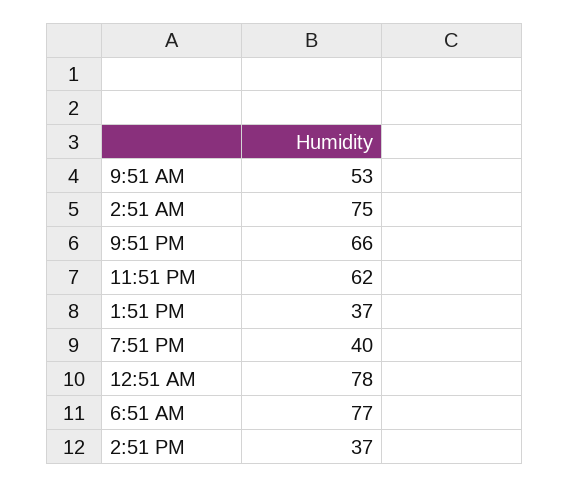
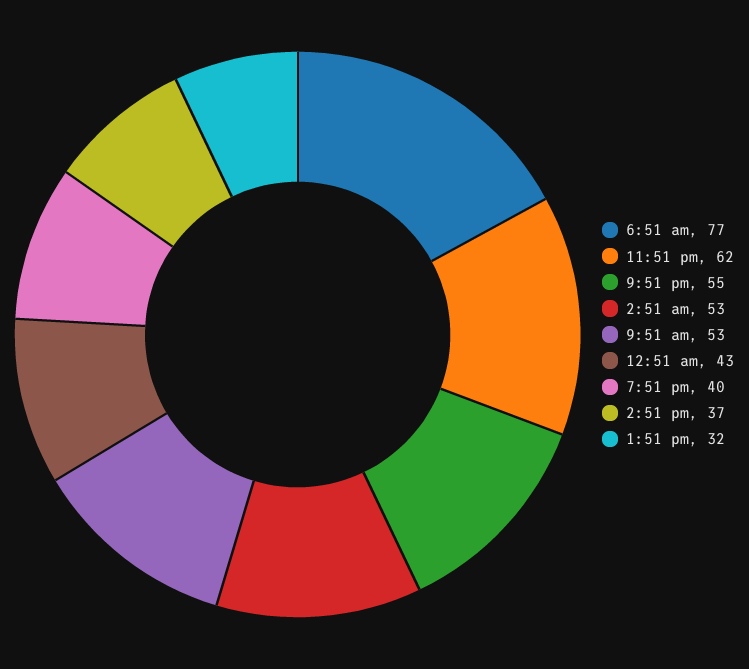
2:51 AM: 75 -> 53
9:51 PM: 66 -> 55
1:51 PM: 37 -> 32
12:51 AM: 78 -> 43

